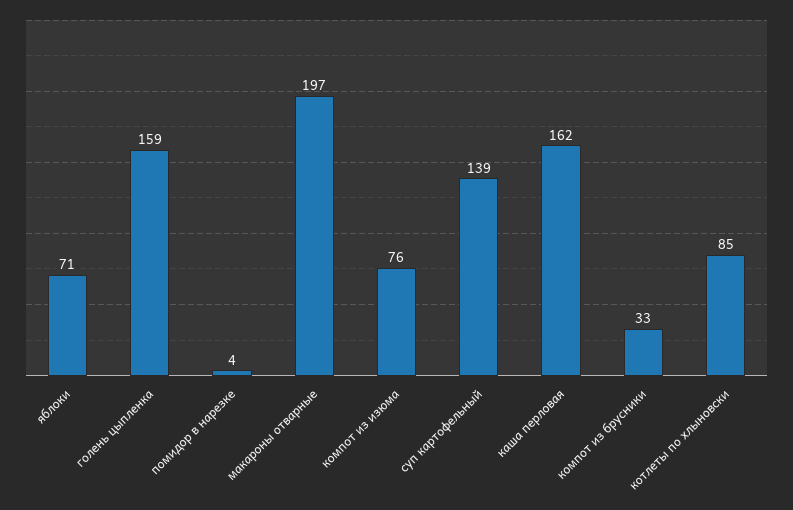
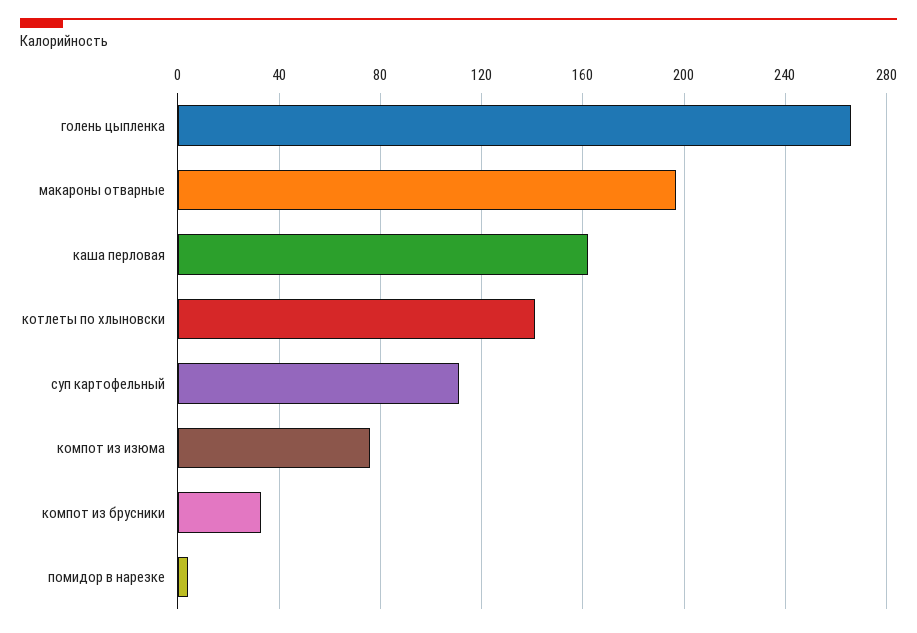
яблоки: 71 -> none
голень цыпленка: 159 -> 265
суп картофельный: 139 -> 110
котлеты по хлыновски: 85 -> 140

